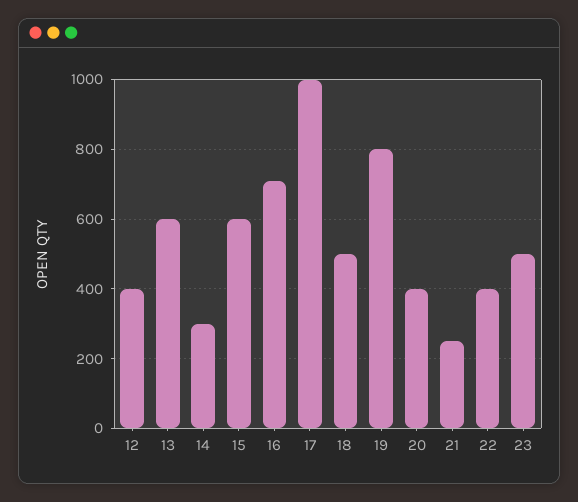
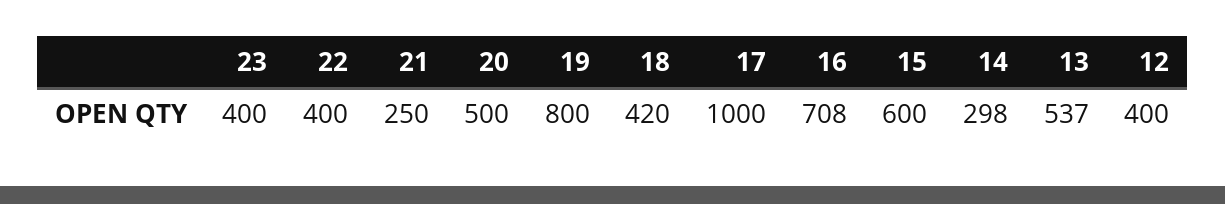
13: 600 -> 537
18: 500 -> 420
20: 400 -> 500
23: 500 -> 400

